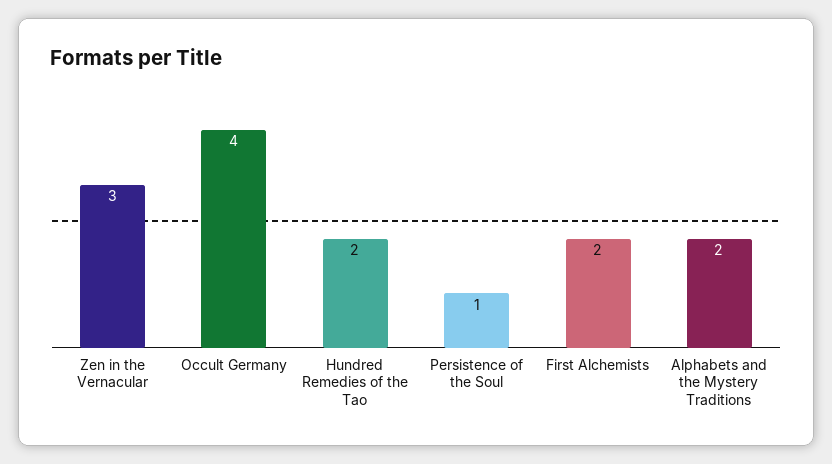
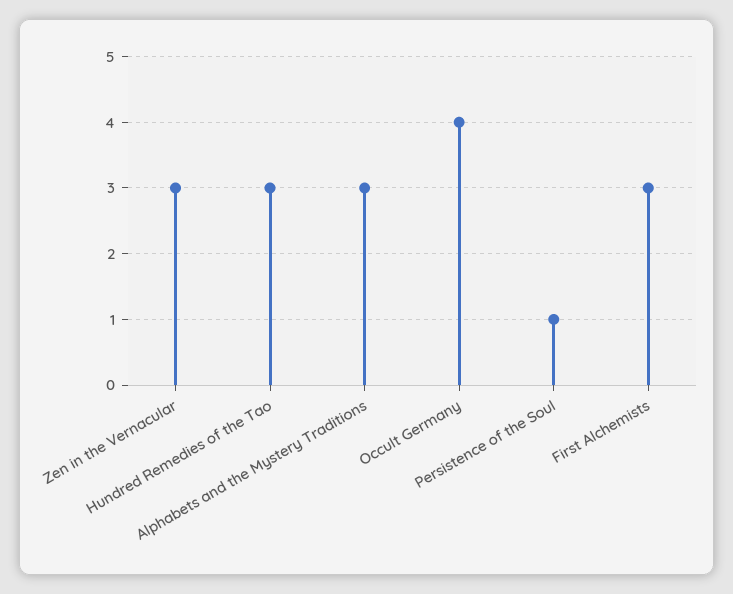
Hundred Remedies of the Tao: 2 -> 3
First Alchemists: 2 -> 3
Alphabets and the Mystery Traditions: 2 -> 3

